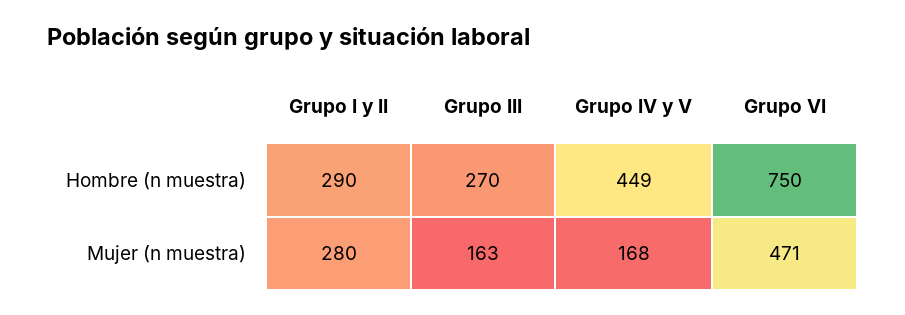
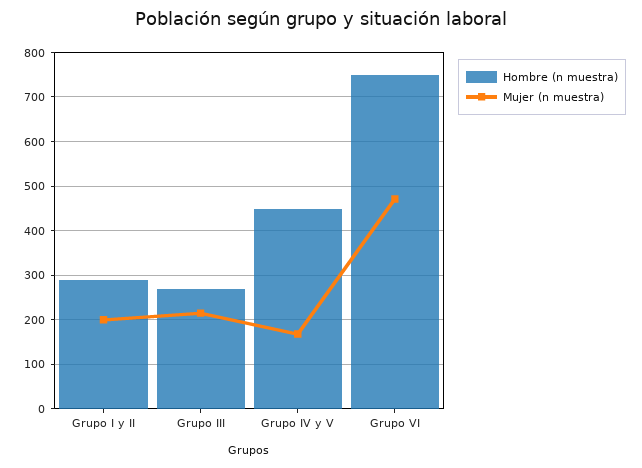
Mujer (n muestra), Grupo I y II: 280 -> 200
Mujer (n muestra), Grupo III: 163 -> 220

